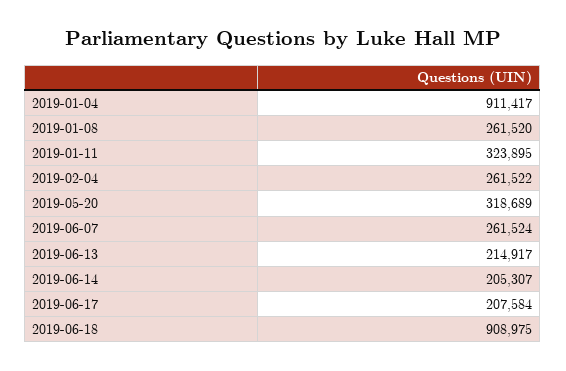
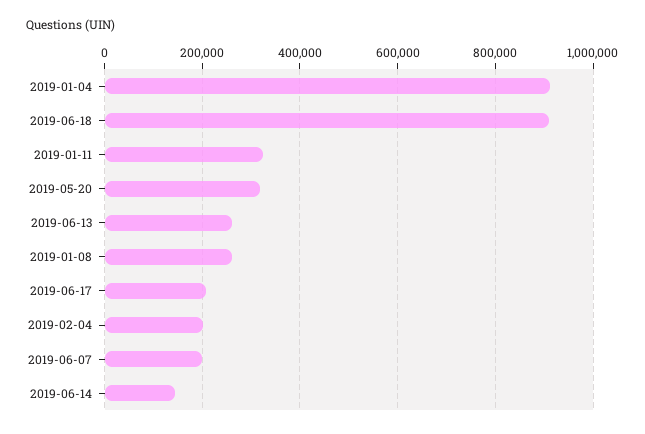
2019-02-04: 261522 -> 200000
2019-06-07: 261524 -> 200000
2019-06-13: 214917 -> 260000
2019-06-14: 205307 -> 140000

